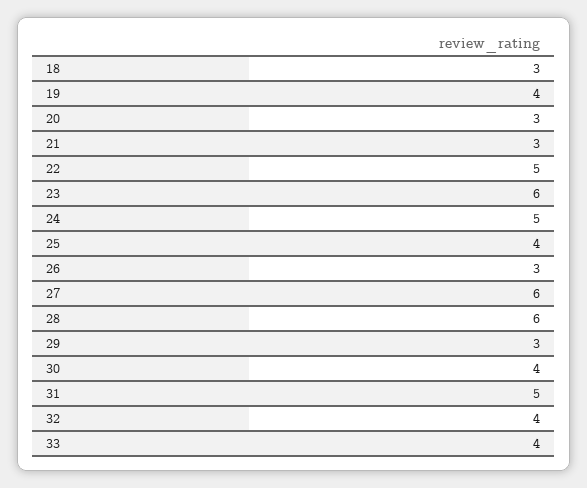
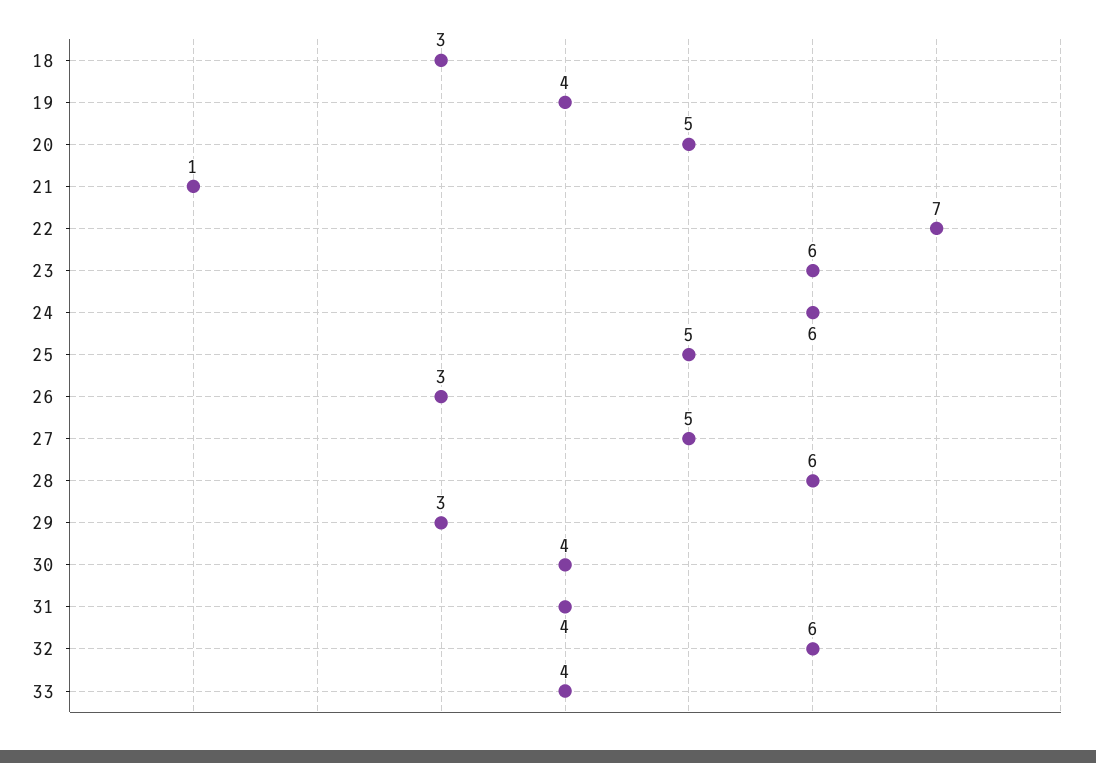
20: 3 -> 5
21: 3 -> 1
22: 5 -> 7
24: 5 -> 6
25: 4 -> 5
27: 6 -> 5
31: 5 -> 4
32: 4 -> 6

